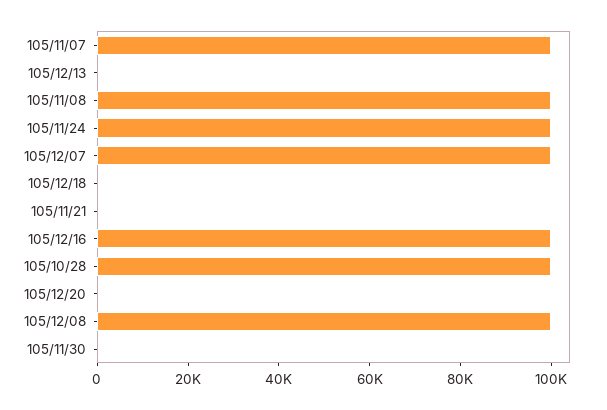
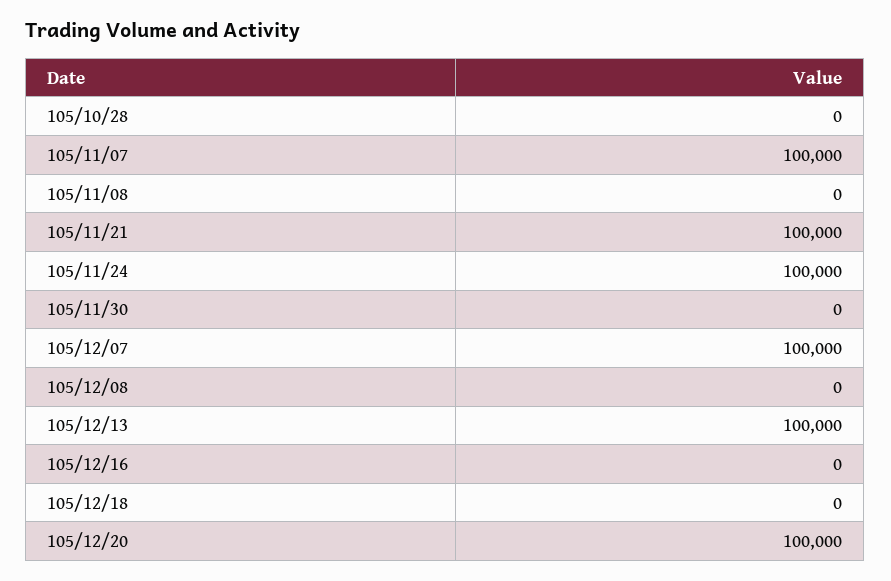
105/12/13: 0 -> 100000
105/11/08: 100000 -> 0
105/11/21: 0 -> 100000
105/12/16: 100000 -> 0
105/10/28: 100000 -> 0
105/12/20: 0 -> 100000
105/12/08: 100000 -> 0

